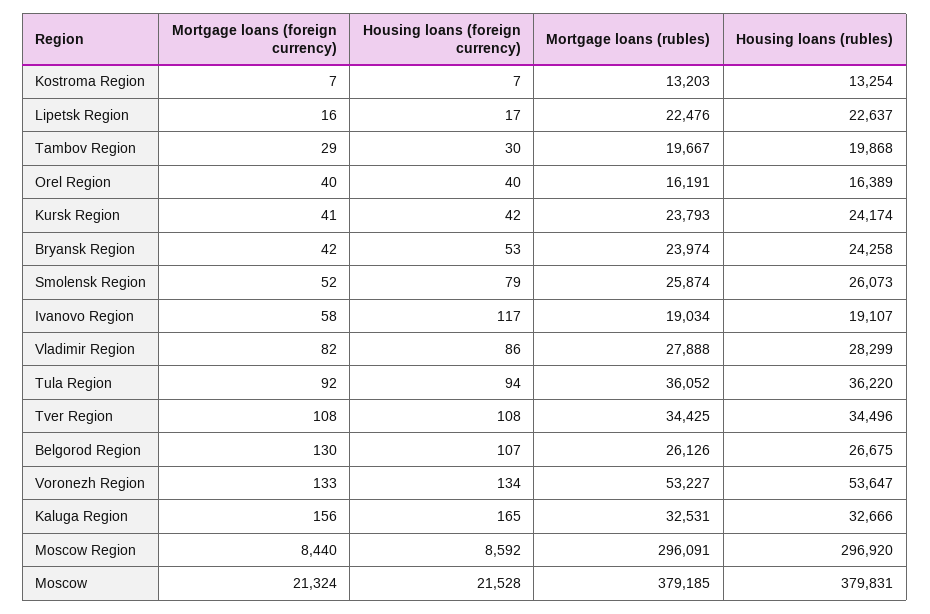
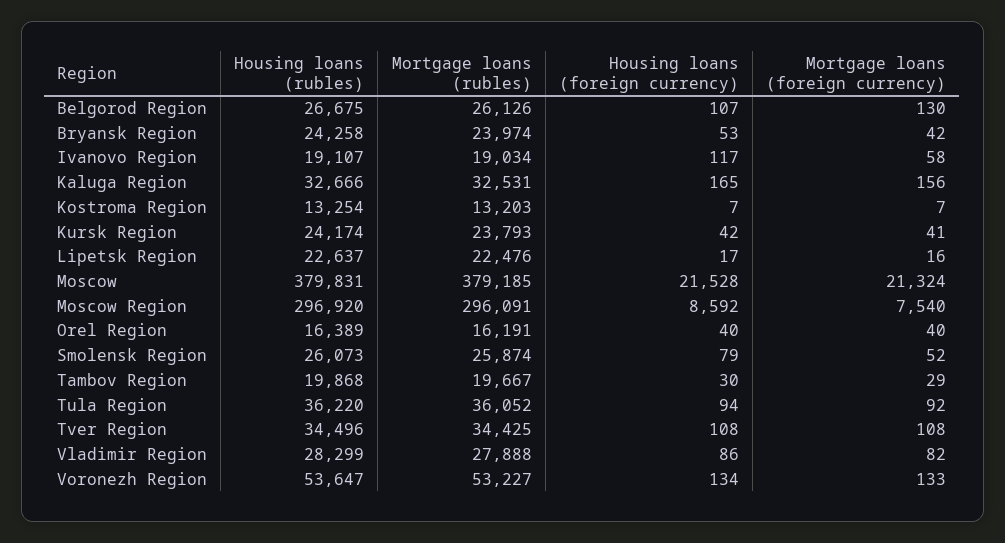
Mortgage loans (foreign currency), Moscow Region: 8440 -> 7540

